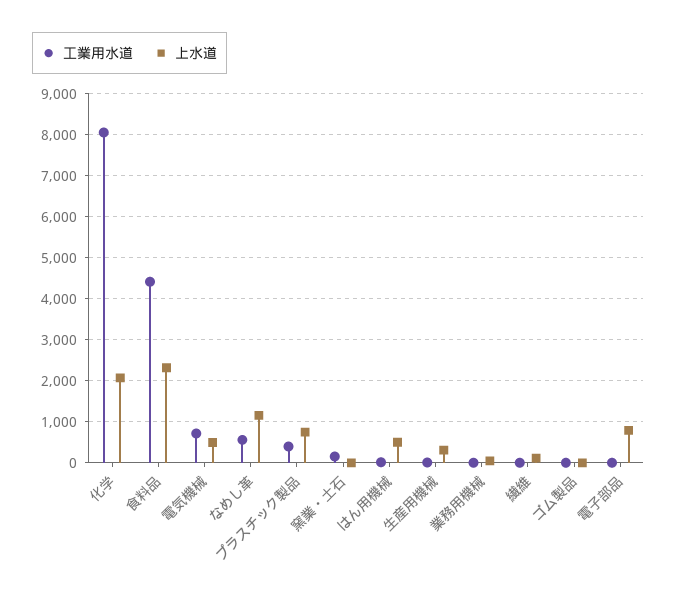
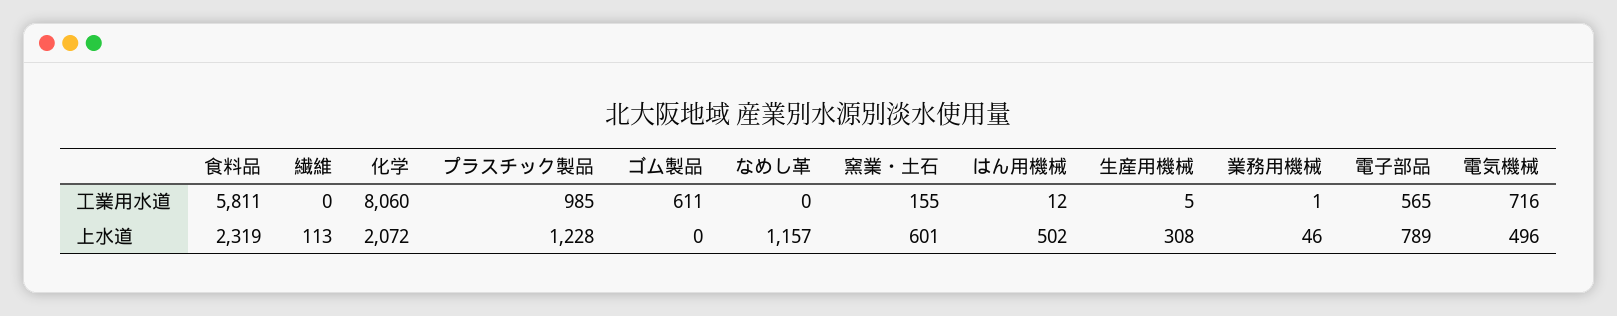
工業用水道, 食料品: 4400 -> 5811
工業用水道, なめし革: 600 -> 0
工業用水道, プラスチック製品: 400 -> 985
上水道, プラスチック製品: 800 -> 1228
上水道, 窯業・土石: 0 -> 601
工業用水道, ゴム製品: 0 -> 611
工業用水道, 電子部品: 0 -> 565

